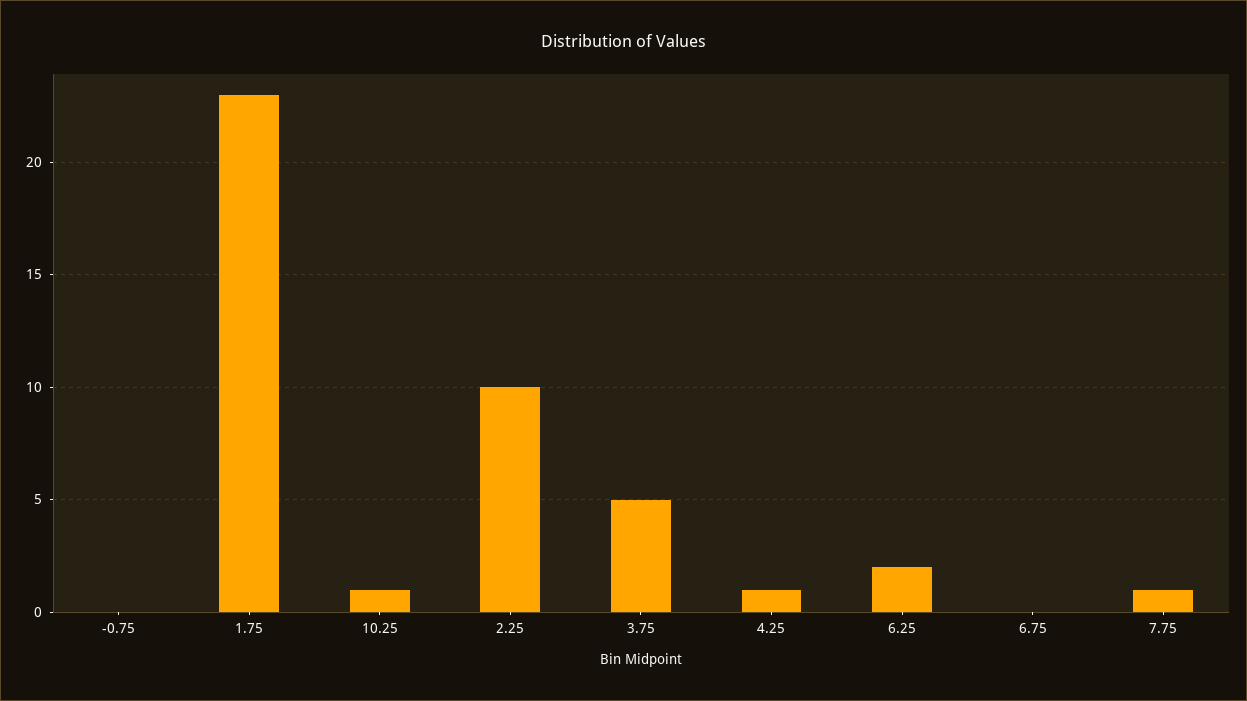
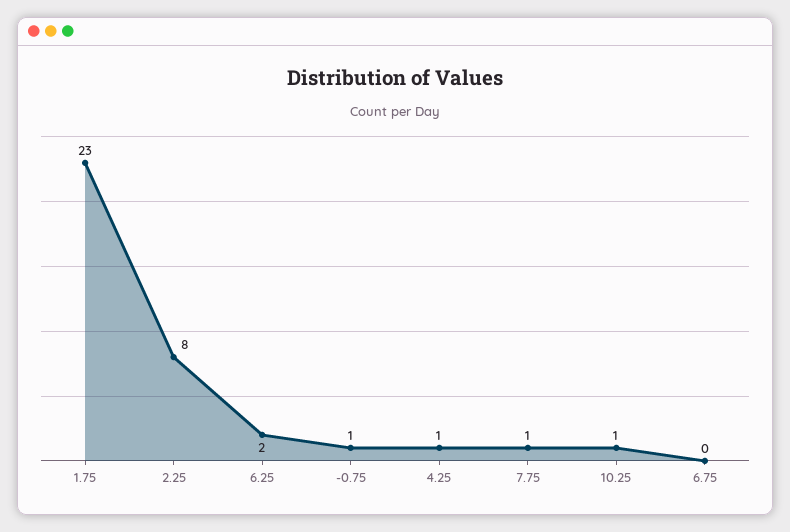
-0.75: 0 -> 1
2.25: 10 -> 8
3.75: 5 -> none

